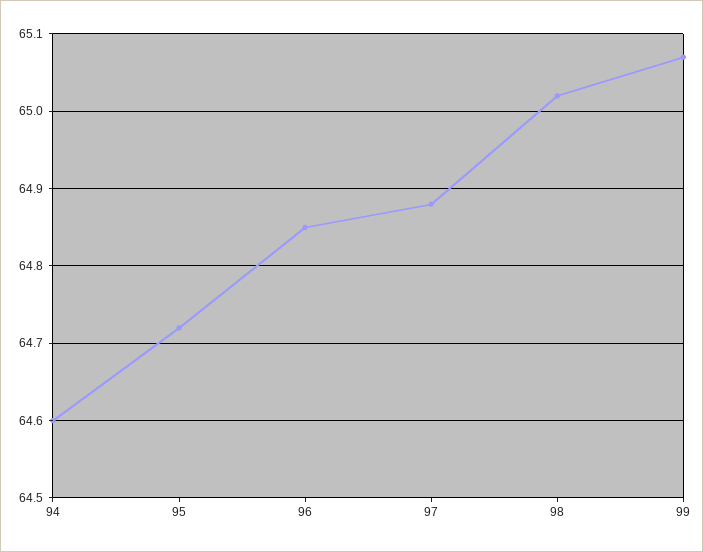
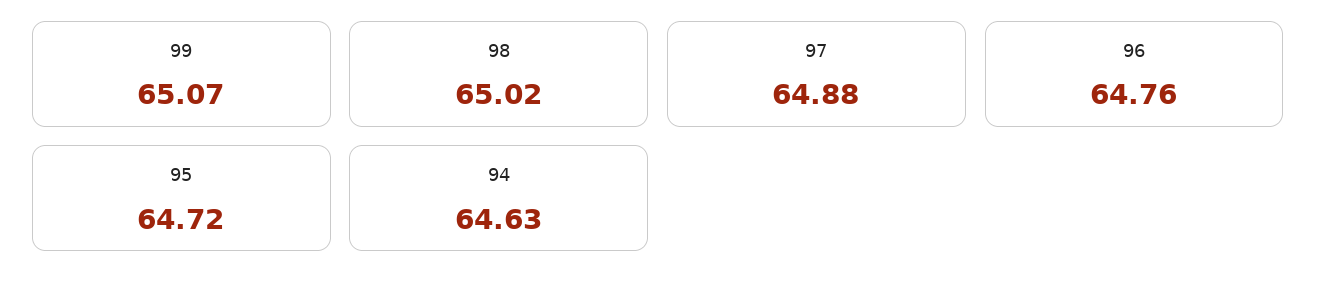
94: 64.6 -> 64.63
96: 64.85 -> 64.76

